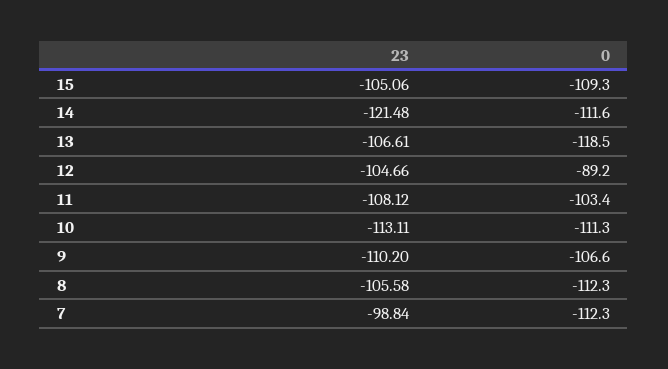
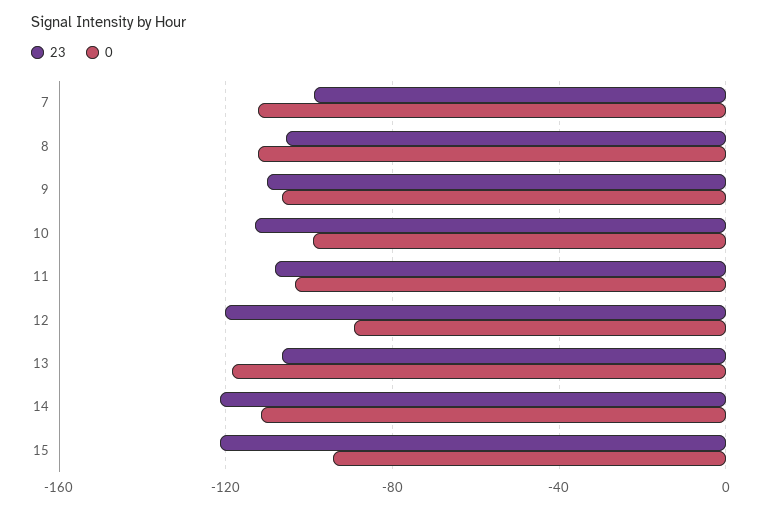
23, 15: -105.06 -> -120
0, 15: -109.3 -> -95
23, 12: -104.66 -> -120
0, 10: -111.3 -> -100

